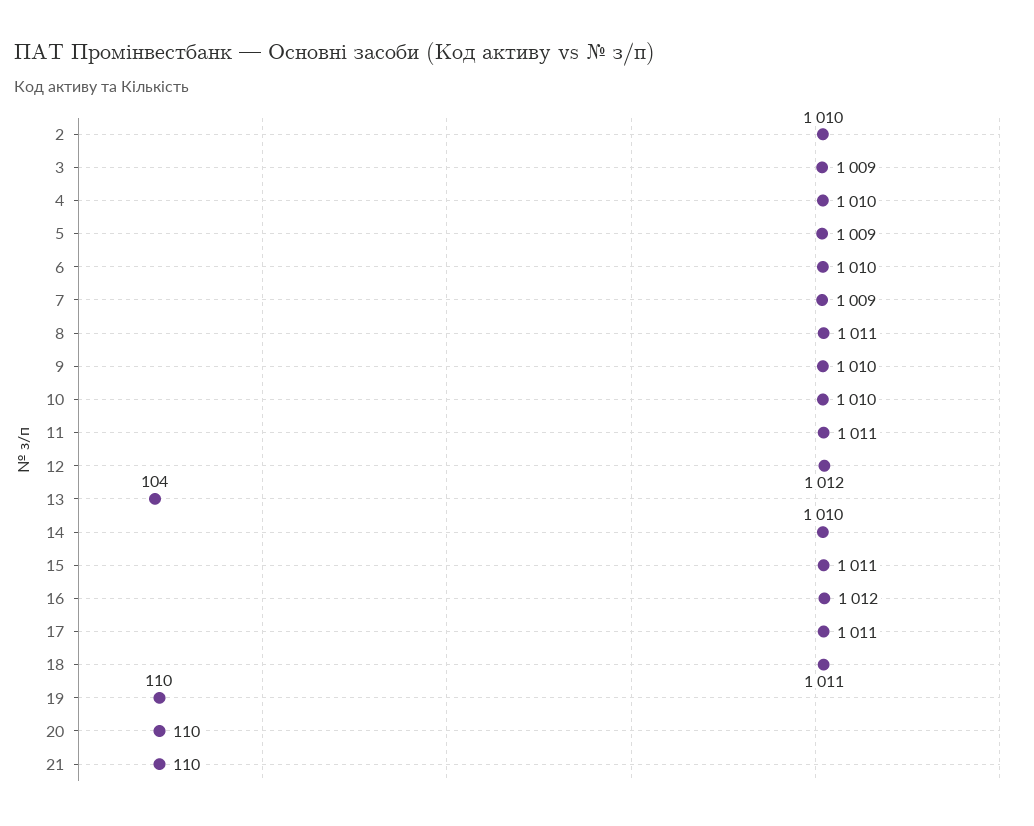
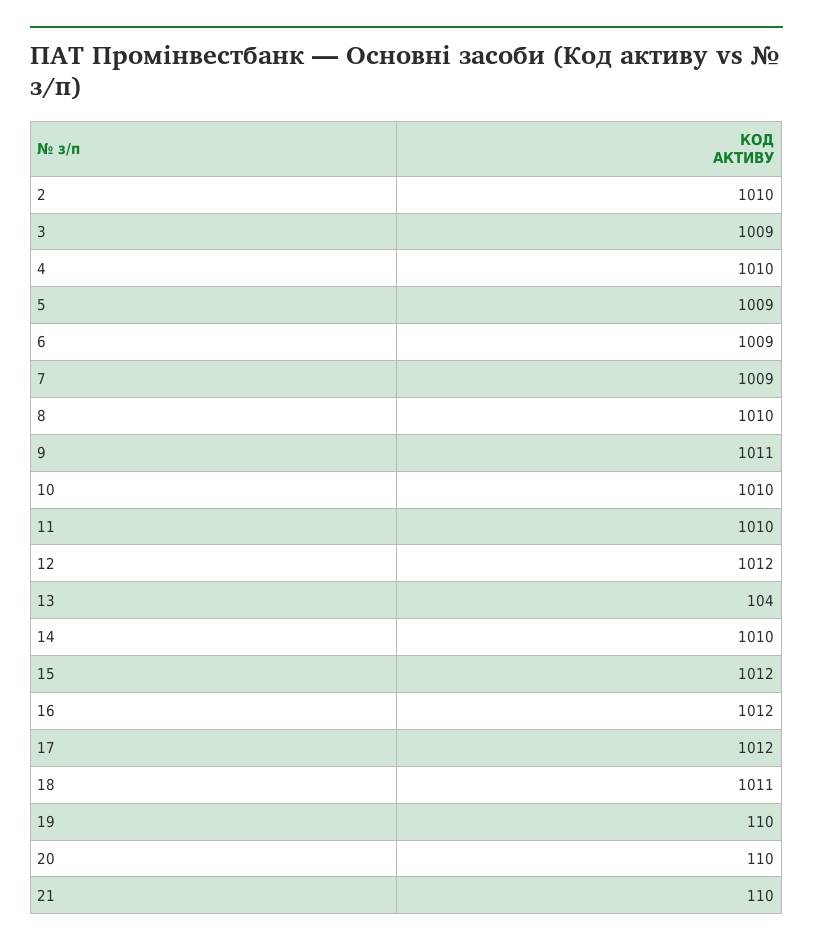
6: 1010 -> 1009
8: 1011 -> 1010
9: 1010 -> 1011
11: 1011 -> 1010
15: 1011 -> 1012
17: 1011 -> 1012

